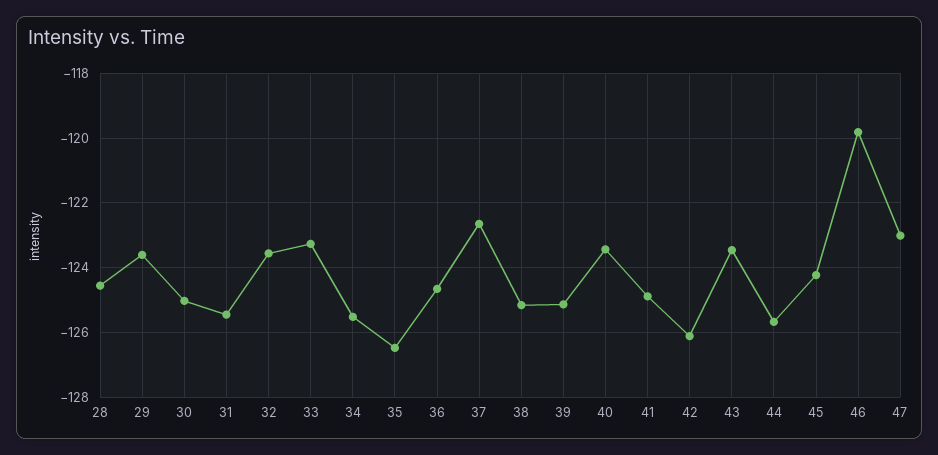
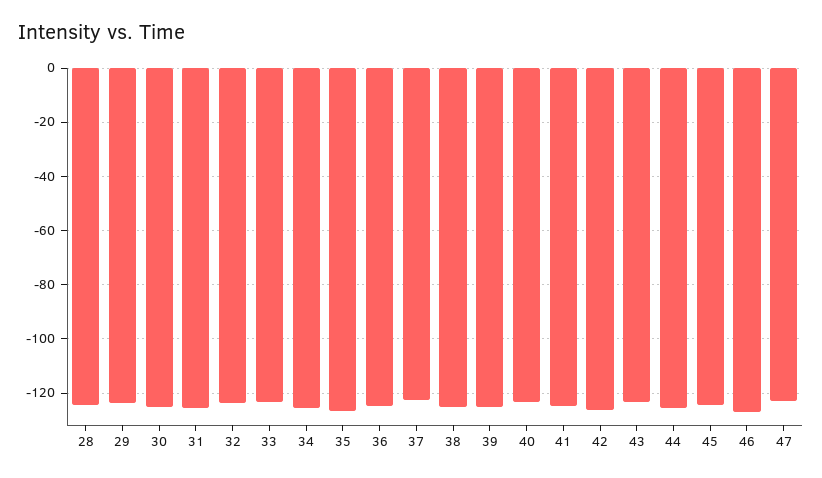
46: -119.8 -> -127.5

